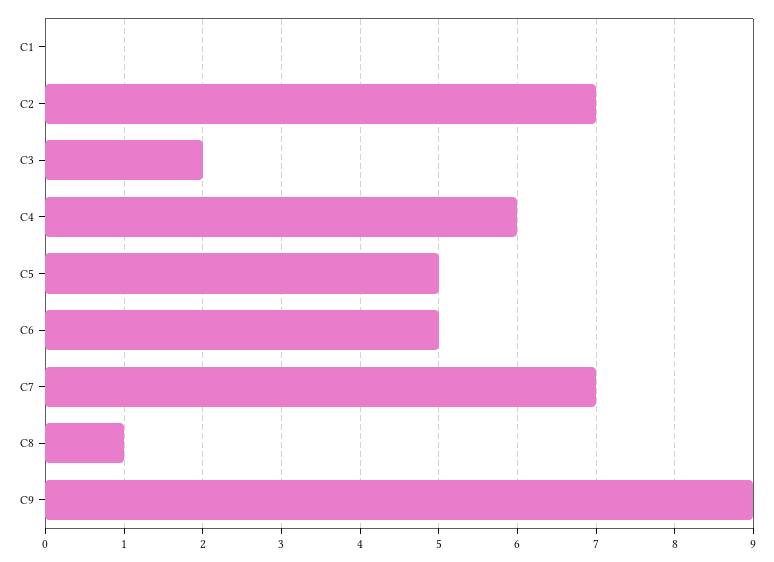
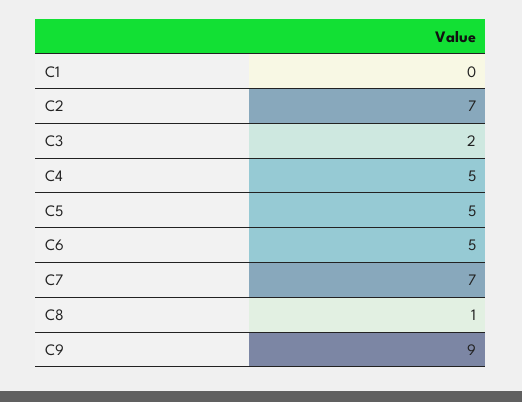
C4: 6 -> 5

